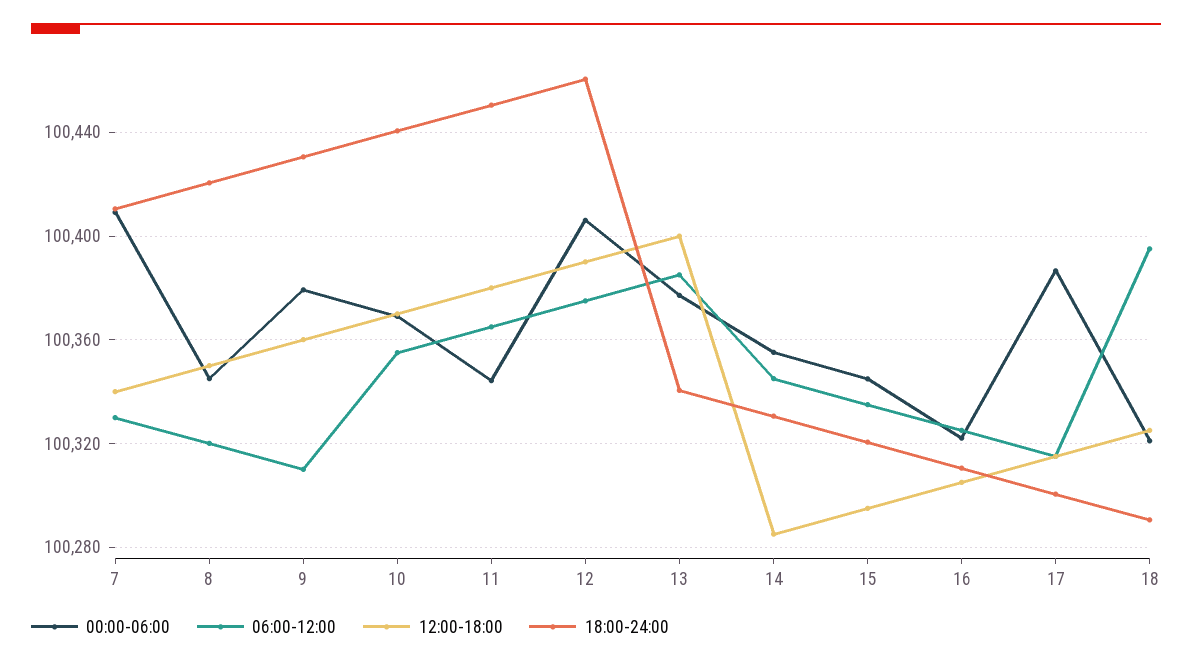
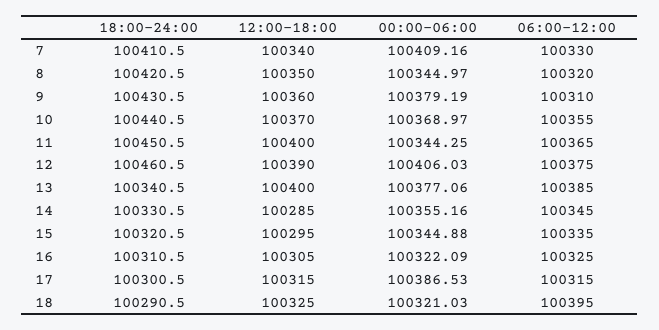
12:00-18:00, 11: 100380 -> 100400

